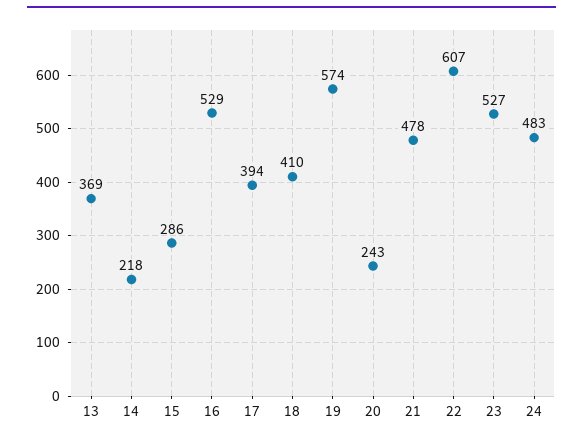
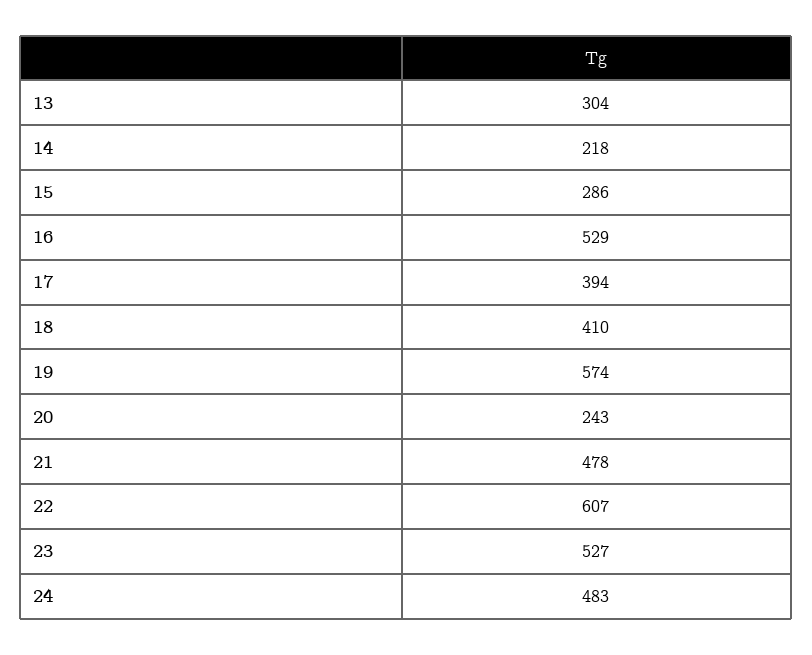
13: 369 -> 304

